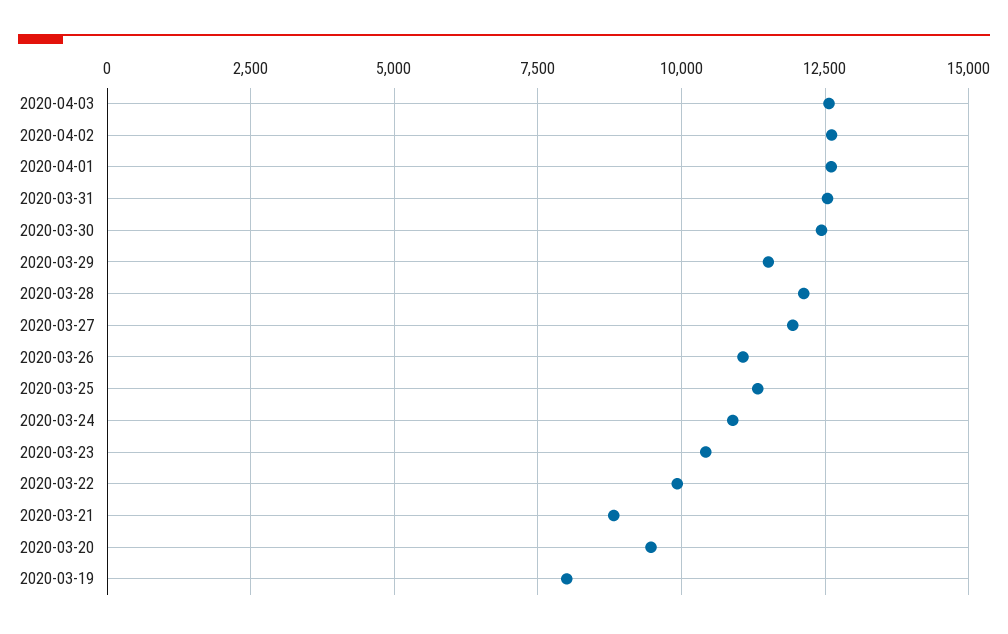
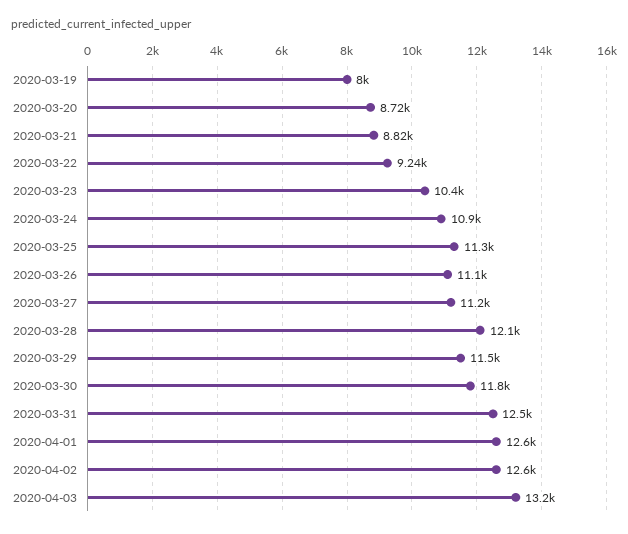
2020-04-03: 12500 -> 13200
2020-03-30: 12500 -> 11800
2020-03-27: 12000 -> 11200
2020-03-22: 10000 -> 9240
2020-03-20: 9500 -> 8720

